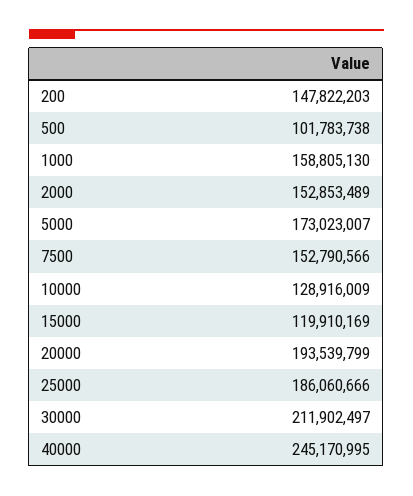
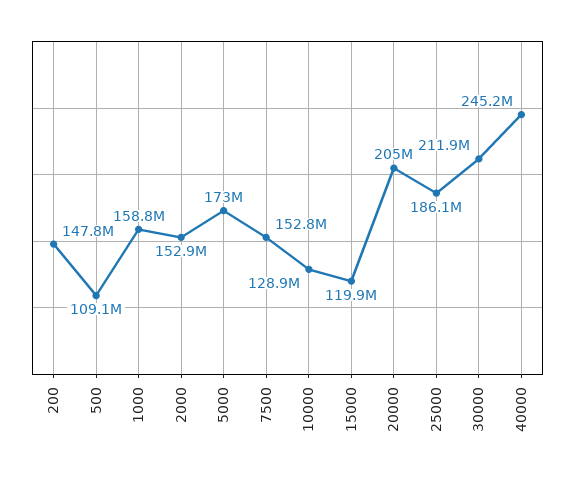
500: 101783738 -> 109100000
20000: 193539799 -> 205000000

